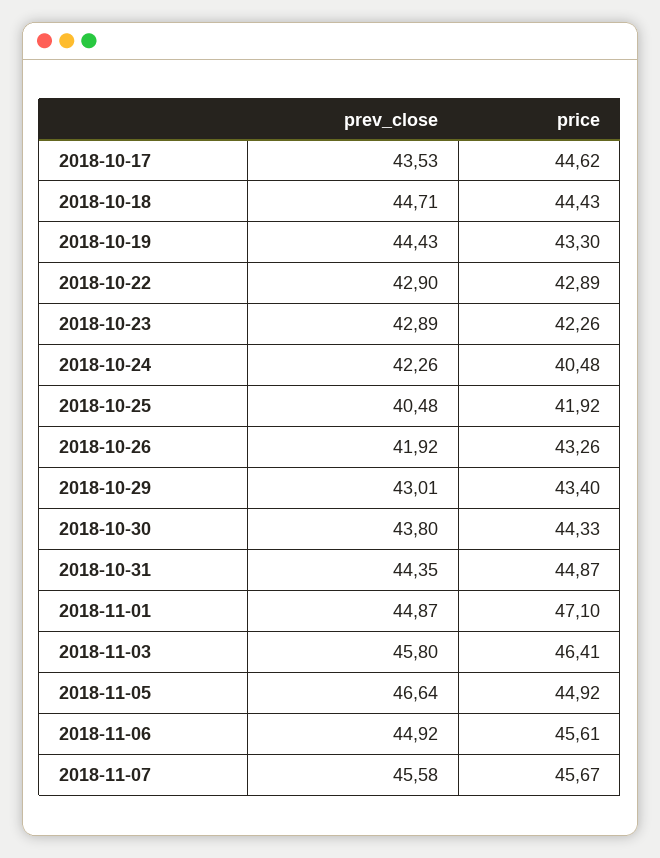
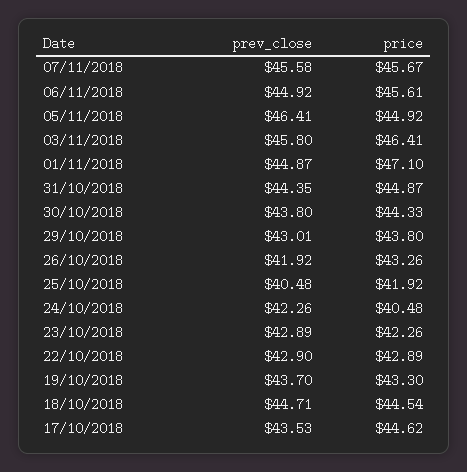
price, 2018-10-18: 44.43 -> 44.54
prev_close, 2018-10-19: 44.43 -> 43.7
price, 2018-10-29: 43.4 -> 43.8
prev_close, 2018-11-05: 46.64 -> 46.41

